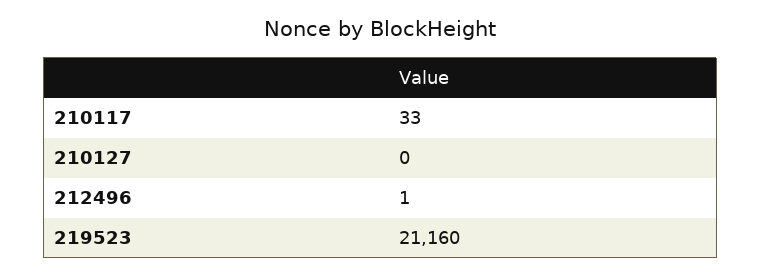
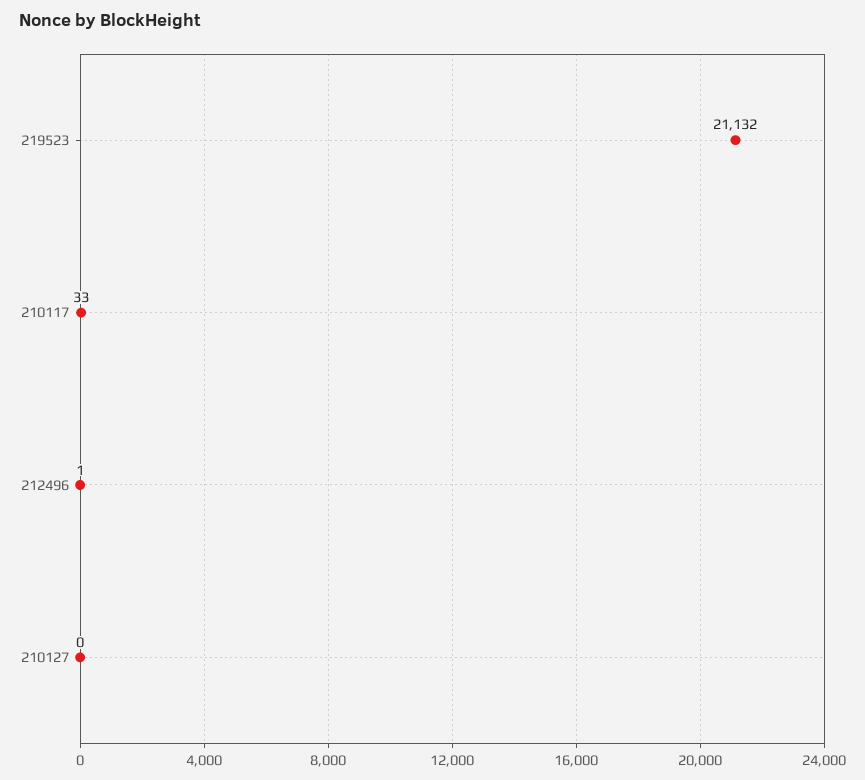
219523: 21160 -> 21132

